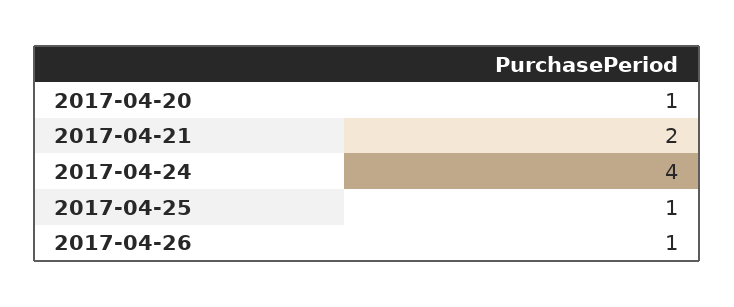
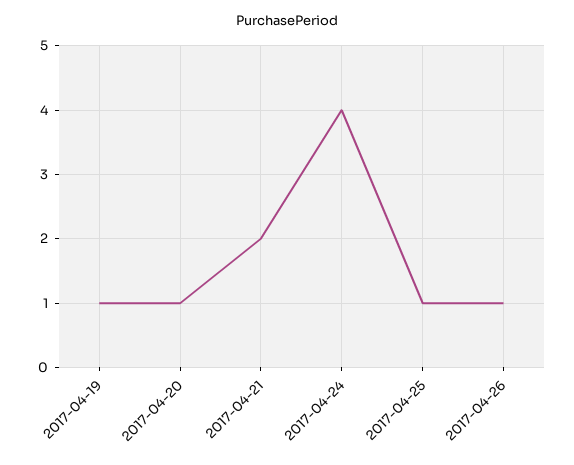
2017-04-19: none -> 1

